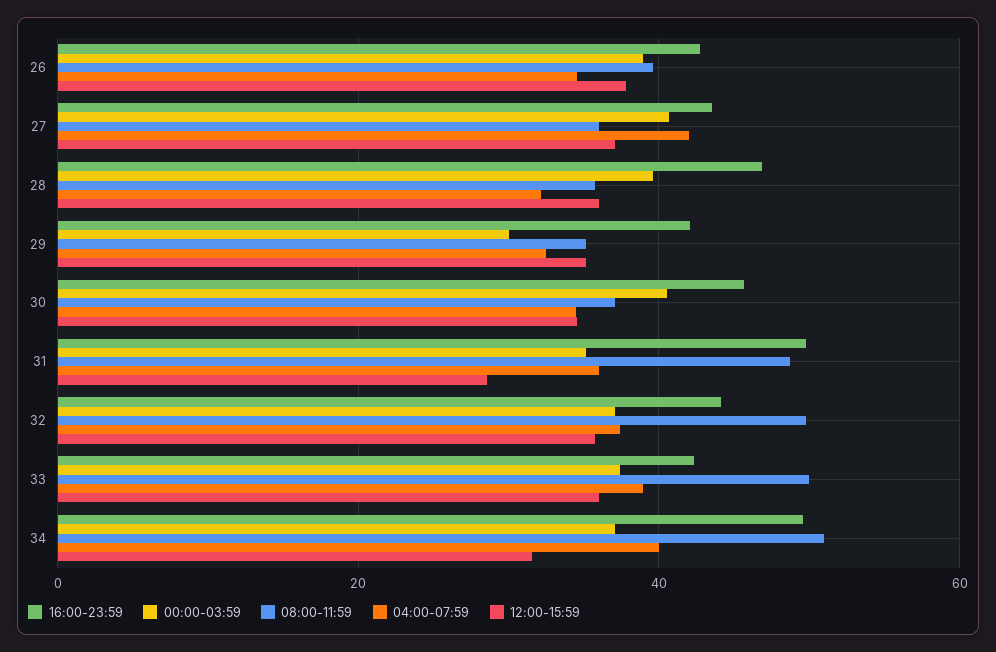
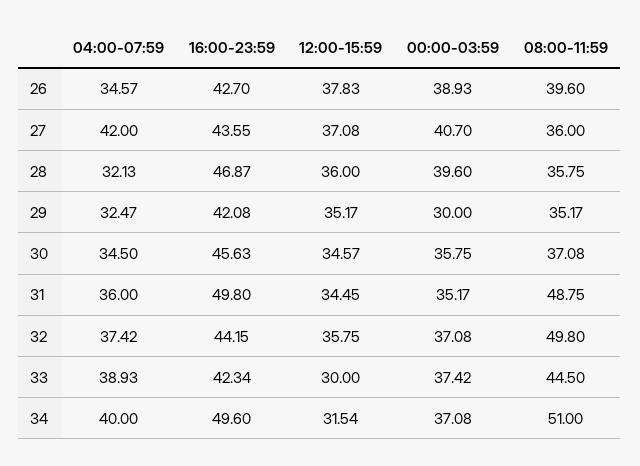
00:00-03:59, 30: 40 -> 35.75
12:00-15:59, 31: 28 -> 34.45
08:00-11:59, 33: 50 -> 44.5
12:00-15:59, 33: 36 -> 30

